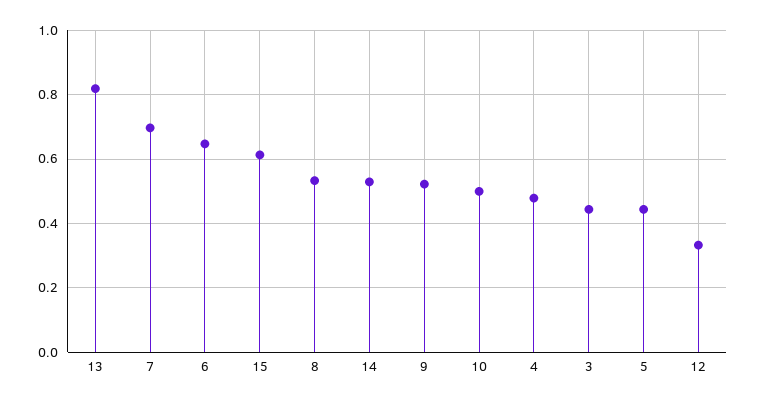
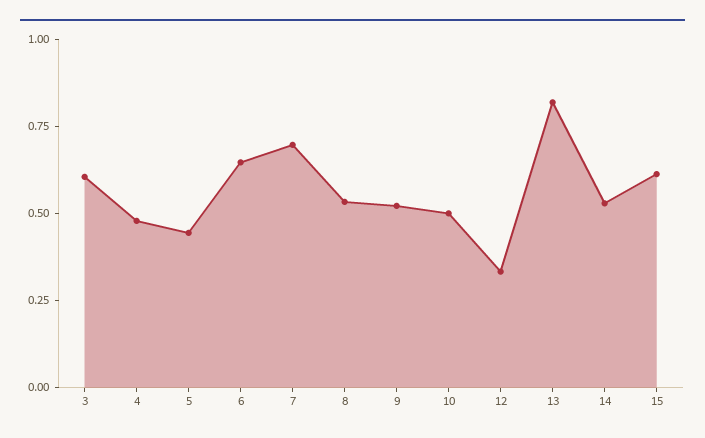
3: 0.44 -> 0.6

